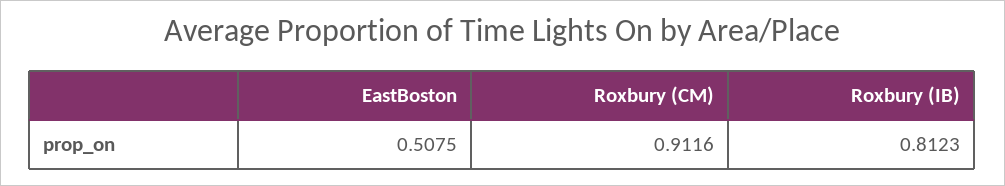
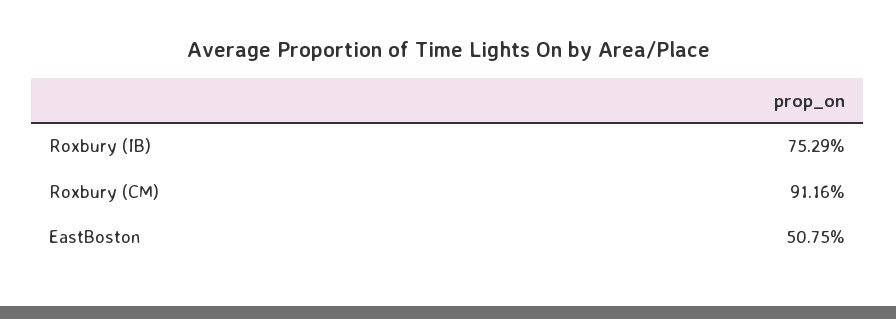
Roxbury (IB): 0.8123 -> 0.7529

